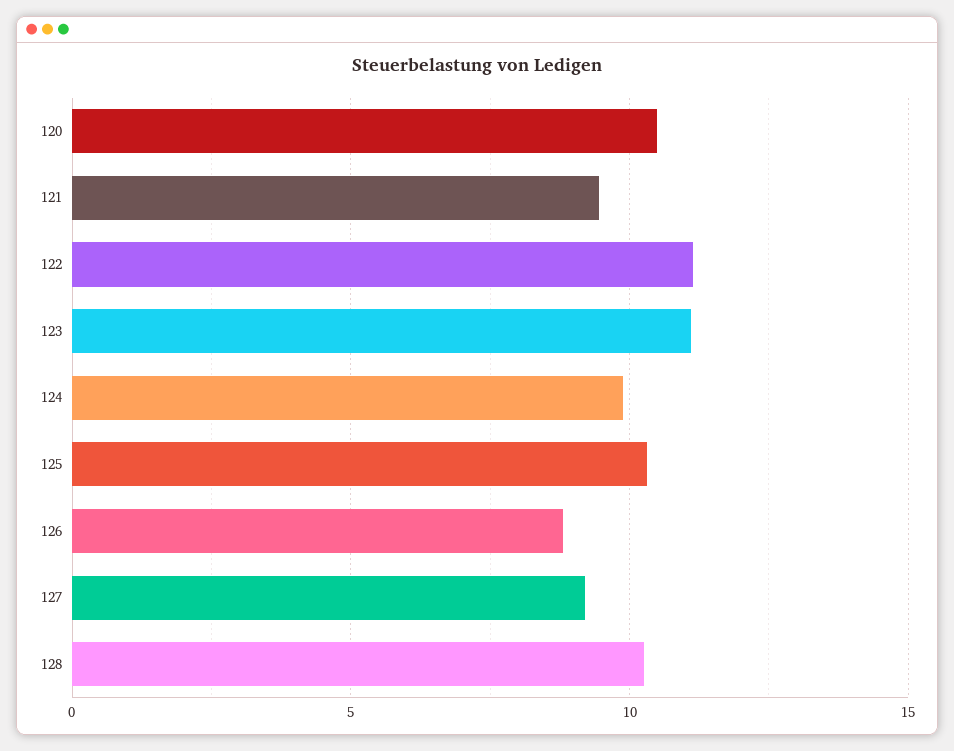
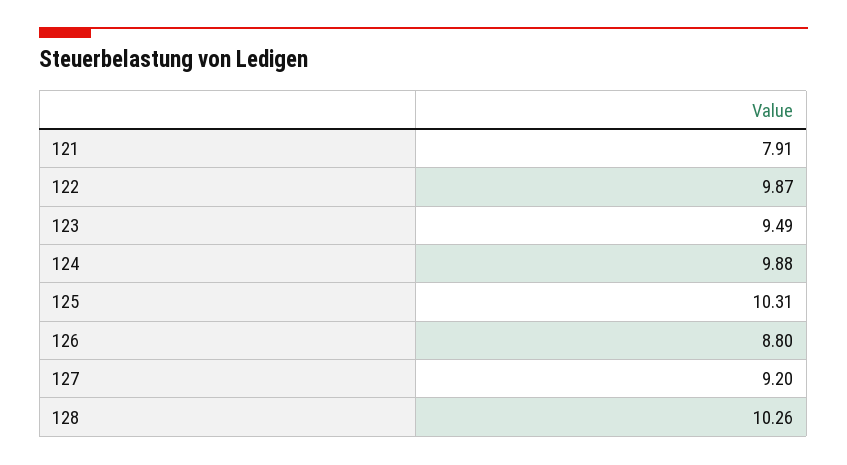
120: 10.5 -> none
121: 9.5 -> 7.91
122: 11 -> 9.87
123: 11 -> 9.49

